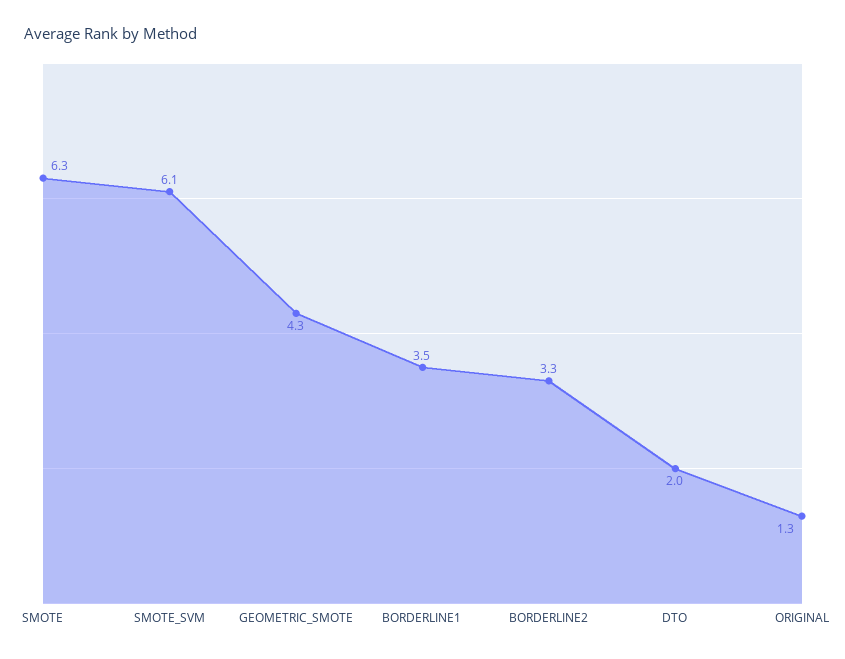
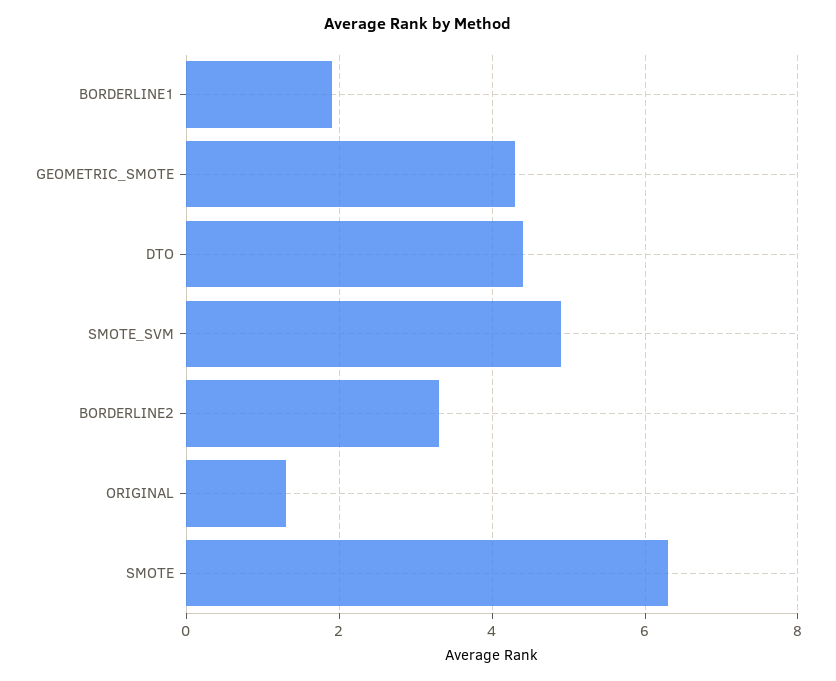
SMOTE_SVM: 6.1 -> 5
BORDERLINE1: 3.5 -> 2
DTO: 2 -> 4.5

